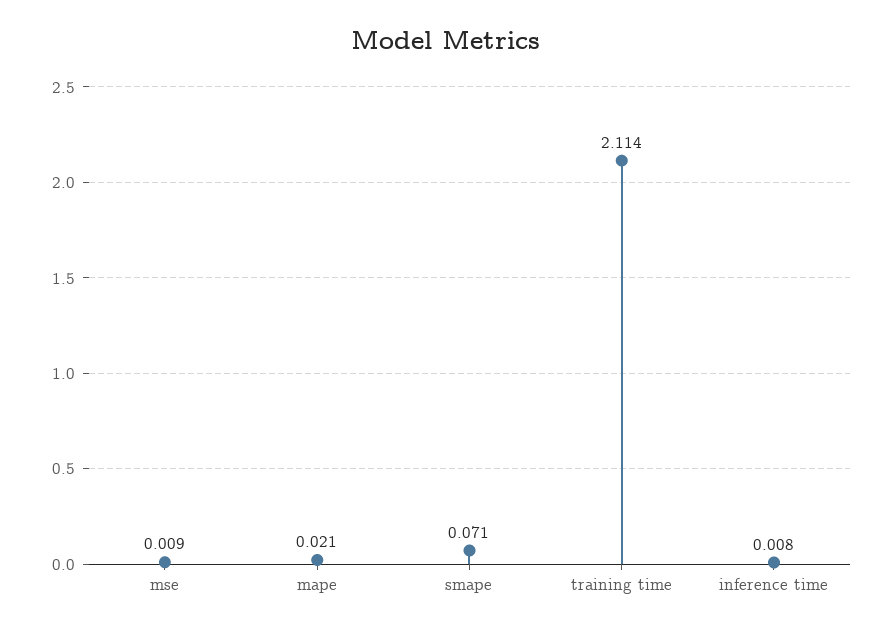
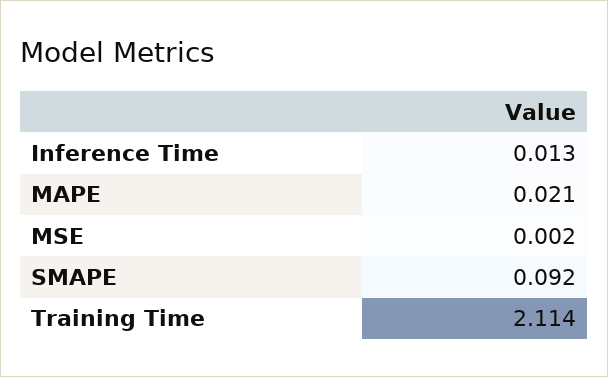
mse: 0.009 -> 0.002
smape: 0.071 -> 0.092
inference time: 0.008 -> 0.013

